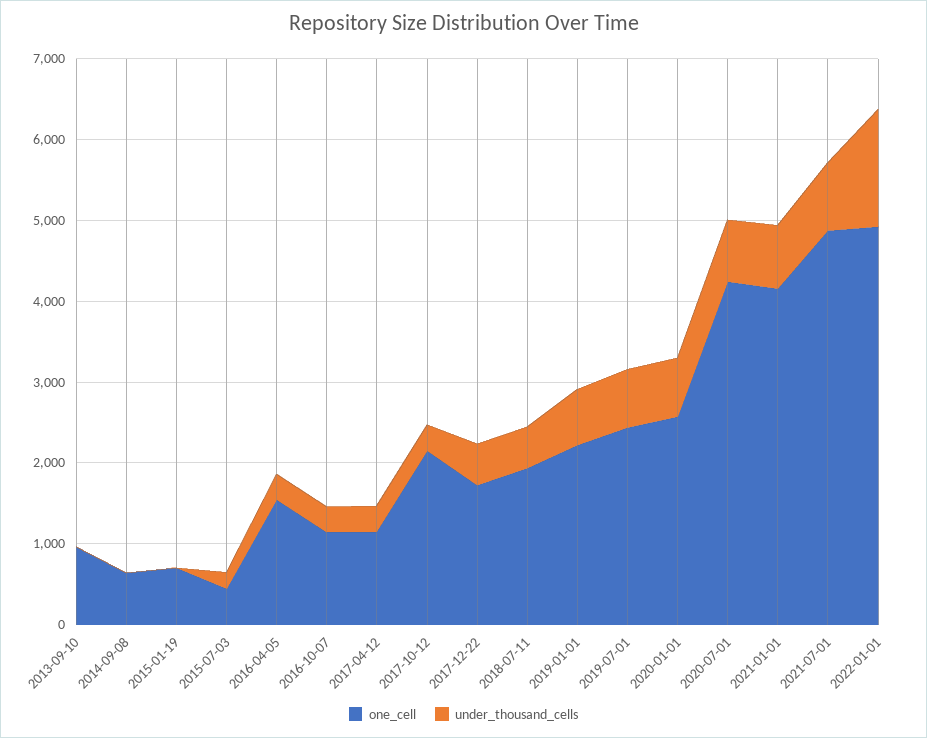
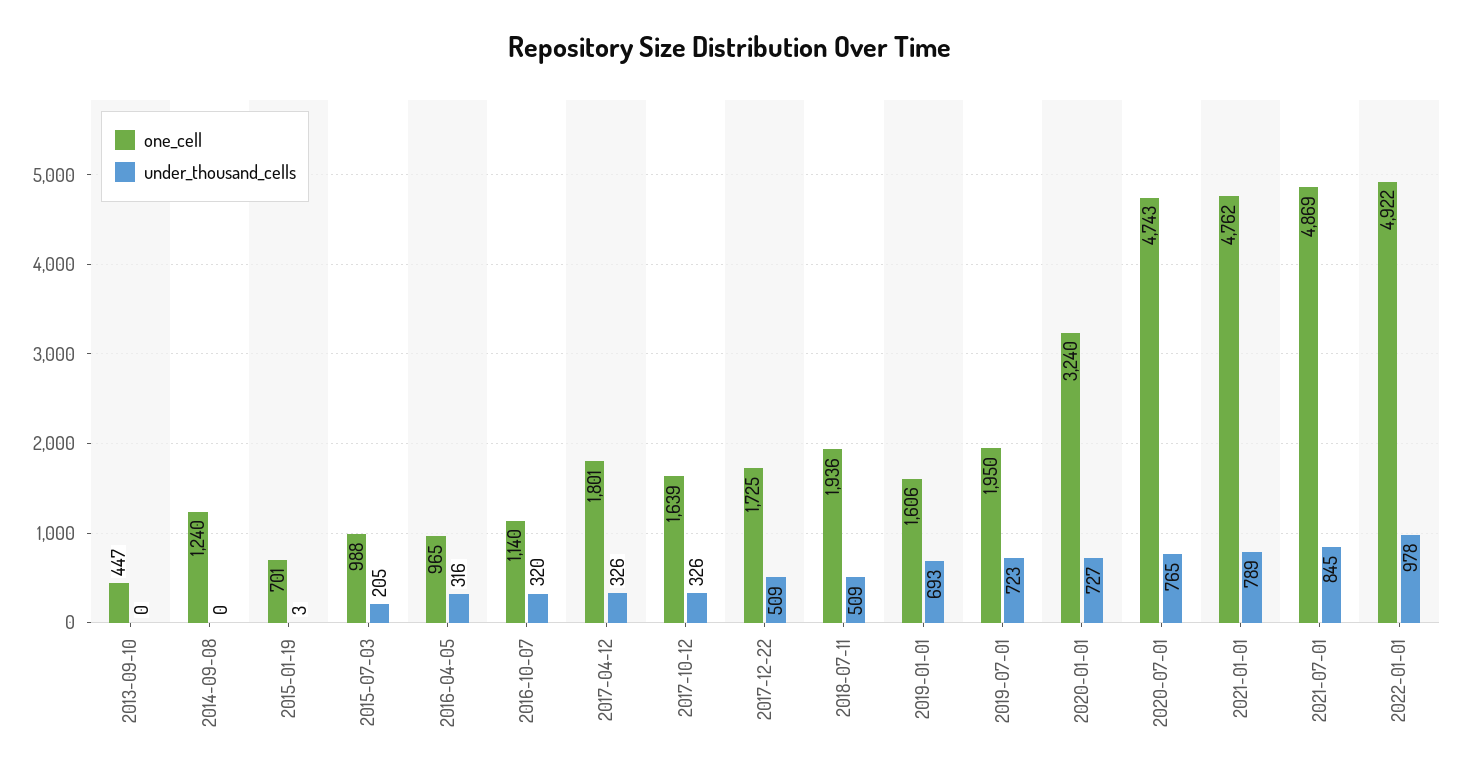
one_cell, 2013-09-10: 1000 -> 447
one_cell, 2014-09-08: 600 -> 1240
one_cell, 2015-07-03: 400 -> 988
one_cell, 2016-04-05: 1600 -> 965
one_cell, 2017-04-12: 1200 -> 1801
one_cell, 2017-10-12: 2200 -> 1639
one_cell, 2019-01-01: 2200 -> 1606
one_cell, 2019-07-01: 2400 -> 1950
one_cell, 2020-01-01: 2600 -> 3240
one_cell, 2020-07-01: 4200 -> 4743
one_cell, 2021-01-01: 4200 -> 4762
under_thousand_cells, 2022-01-01: 1400 -> 978

